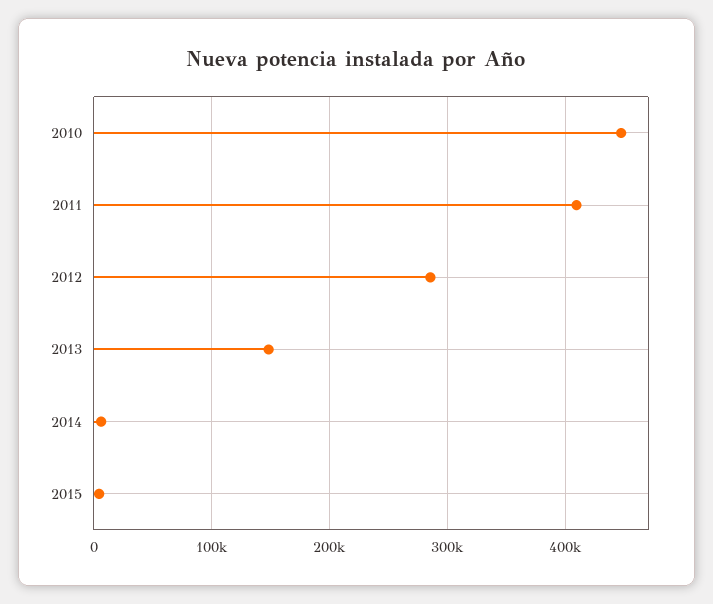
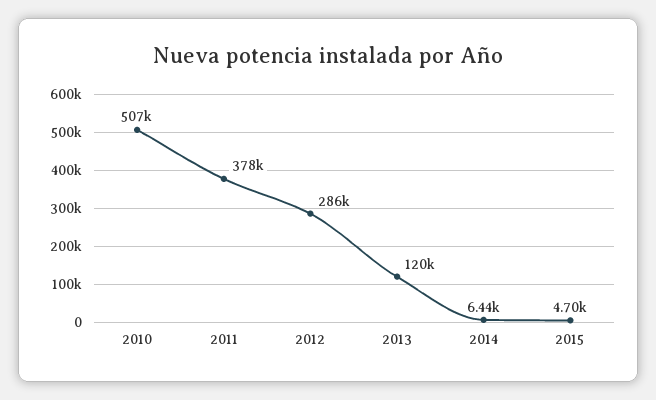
2010: 450000 -> 507000
2011: 410000 -> 378000
2013: 150000 -> 120000

